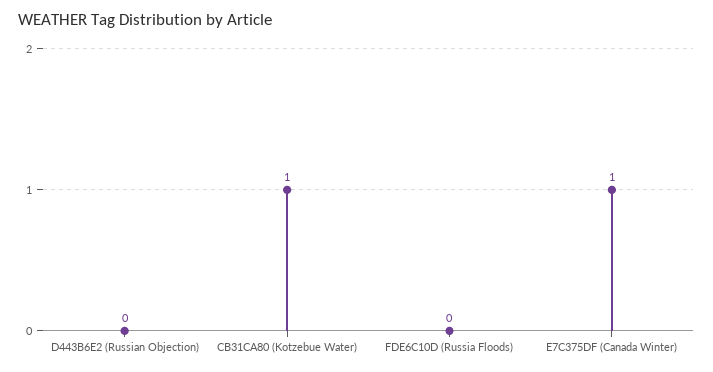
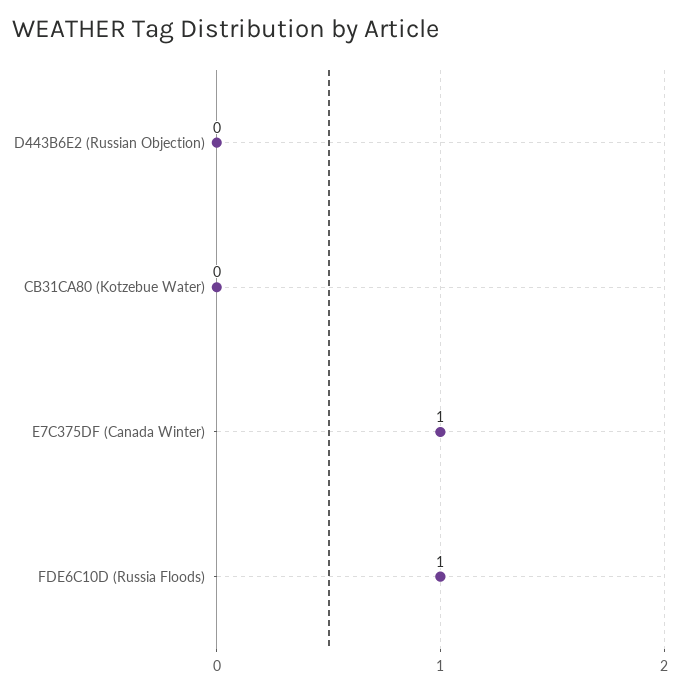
CB31CA80 (Kotzebue Water): 1 -> 0
FDE6C10D (Russia Floods): 0 -> 1

